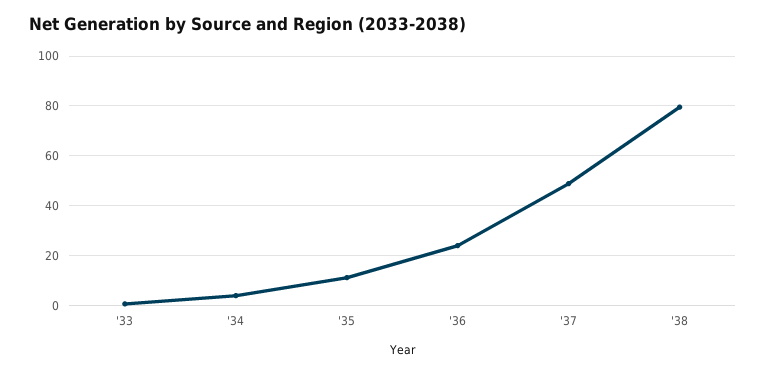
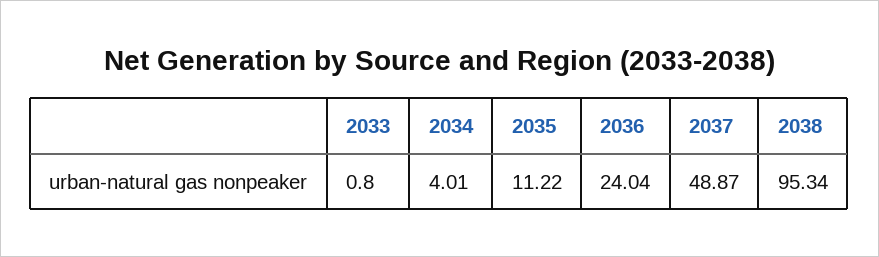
'38: 80 -> 95.34

